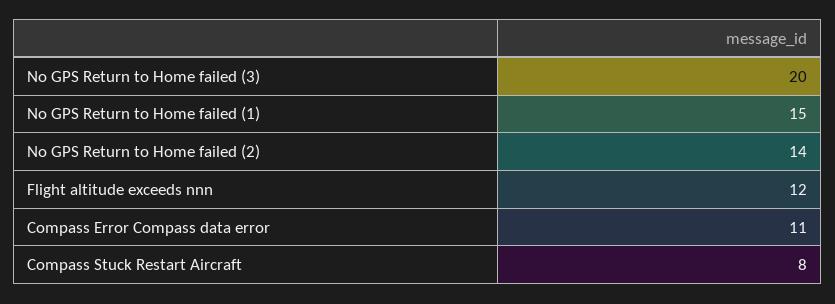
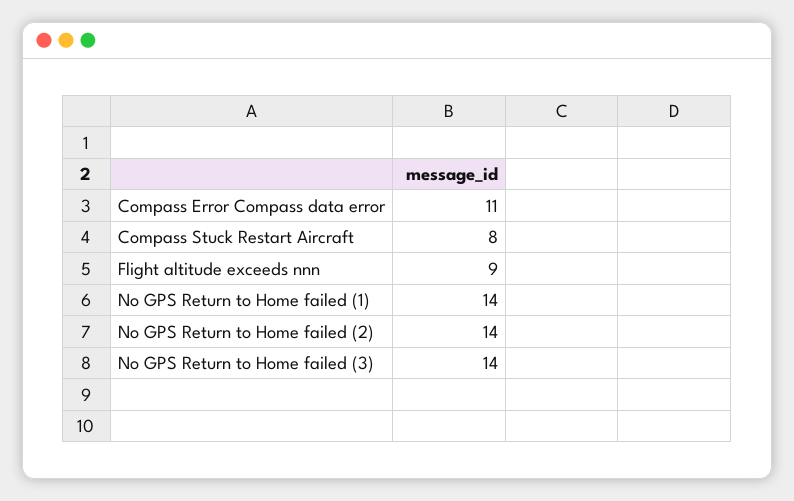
No GPS Return to Home failed (3): 20 -> 14
No GPS Return to Home failed (1): 15 -> 14
Flight altitude exceeds nnn: 12 -> 9

